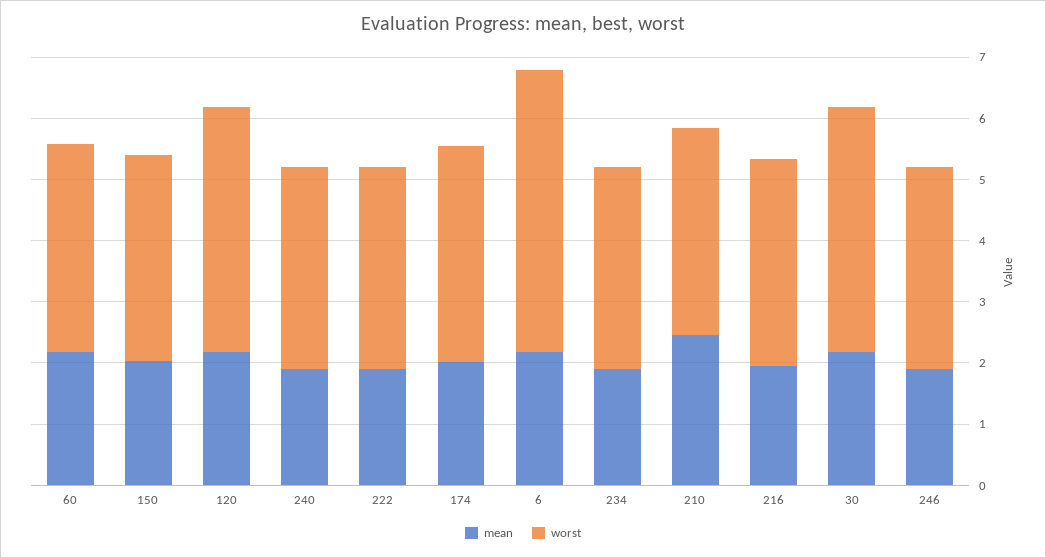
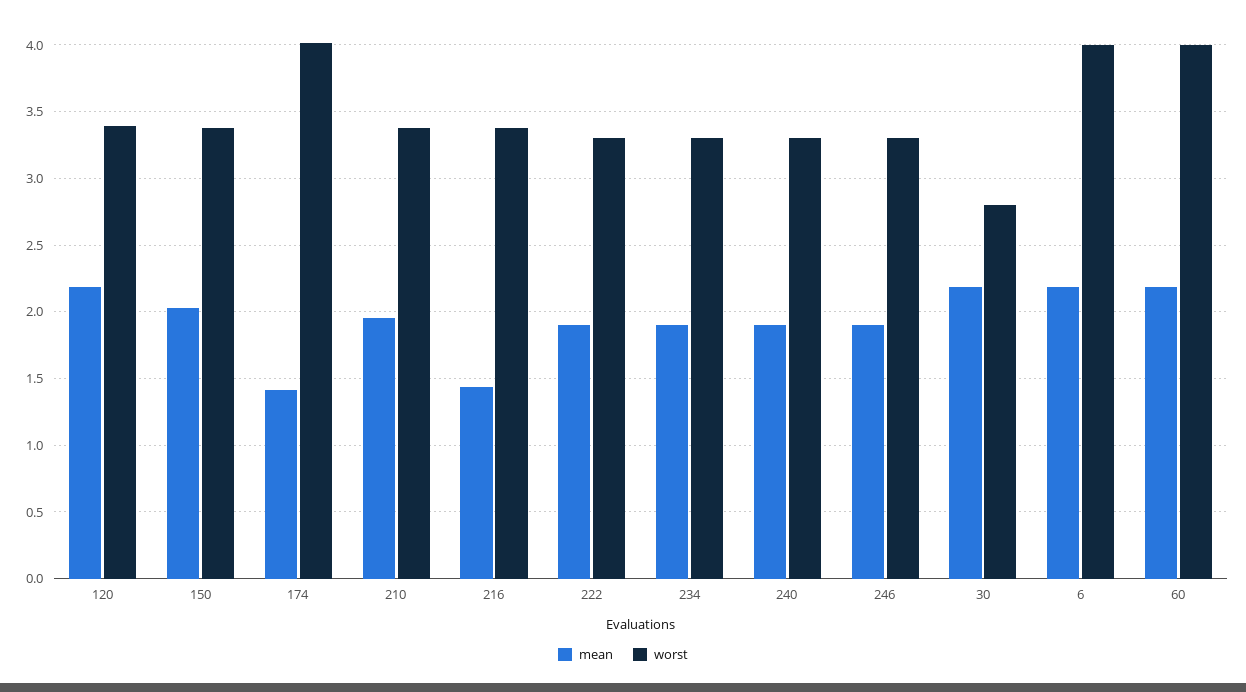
worst, 60: 3.4 -> 4
worst, 120: 4 -> 3.4
mean, 174: 2 -> 1.4
worst, 174: 3.6 -> 4
worst, 6: 4.6 -> 4
mean, 210: 2.4 -> 1.95
mean, 216: 2 -> 1.45
worst, 30: 4 -> 2.8

